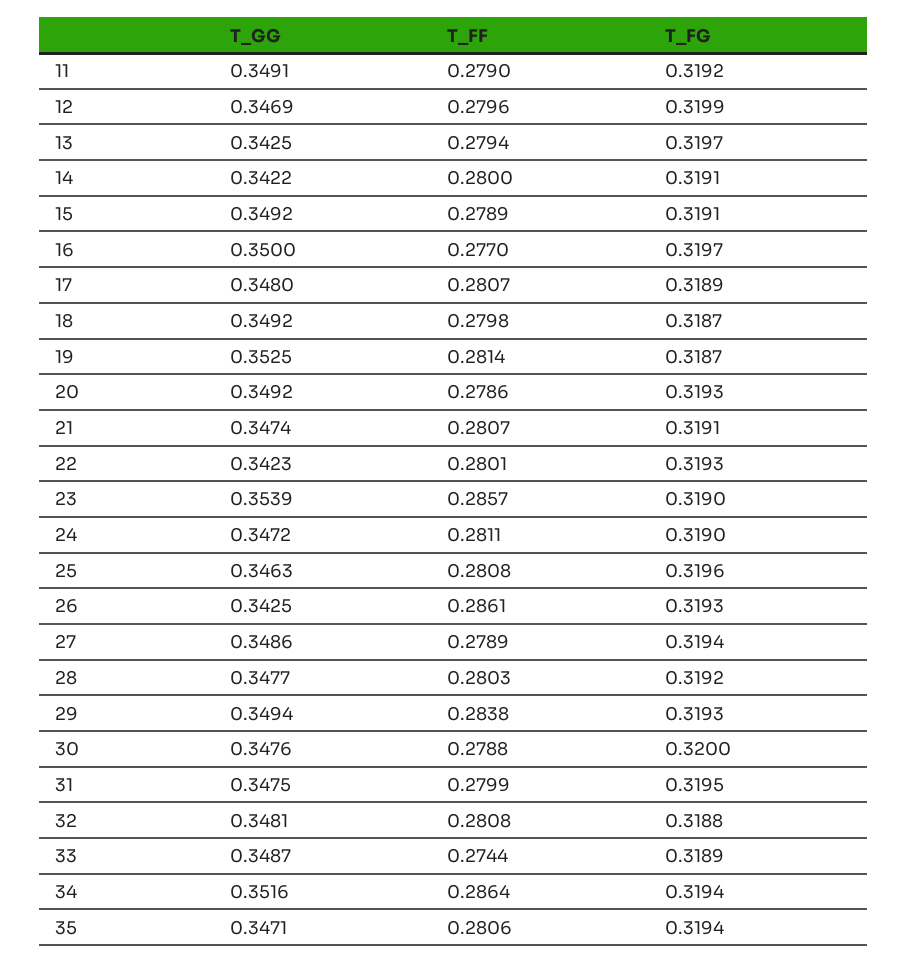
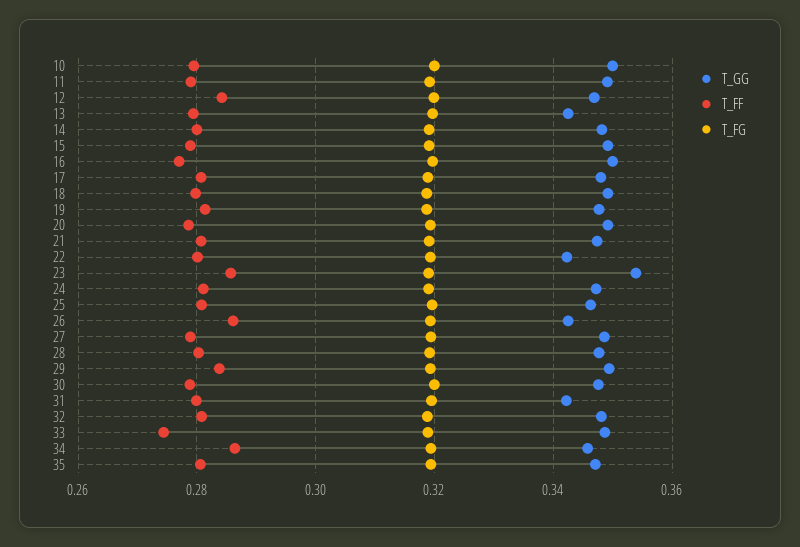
T_FF, 12: 0.2796 -> 0.284
T_GG, 14: 0.3422 -> 0.348
T_GG, 19: 0.3525 -> 0.348
T_GG, 31: 0.3475 -> 0.342
T_GG, 34: 0.3516 -> 0.346
T_GG, 10: none -> 0.35
T_FF, 10: none -> 0.28
T_FG, 10: none -> 0.32

